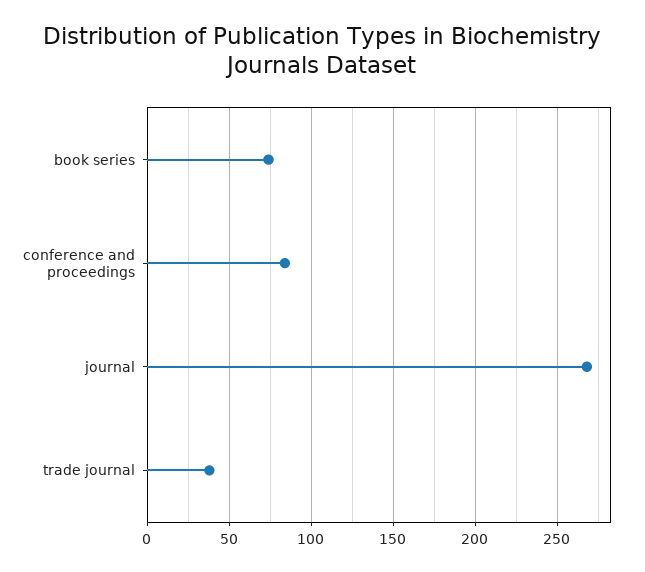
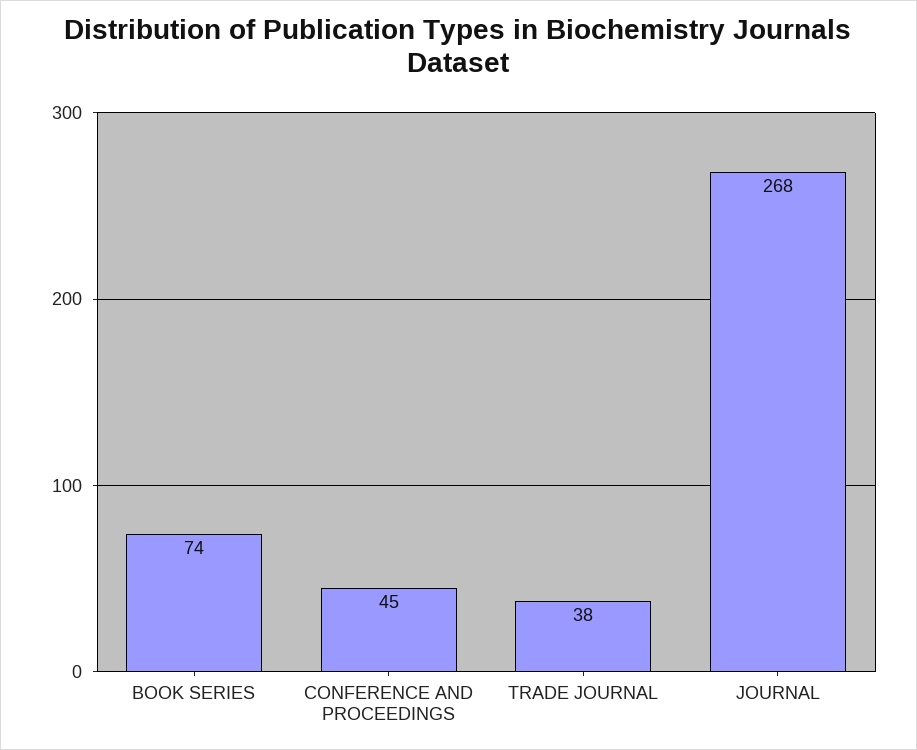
conference and proceedings: 85 -> 45

